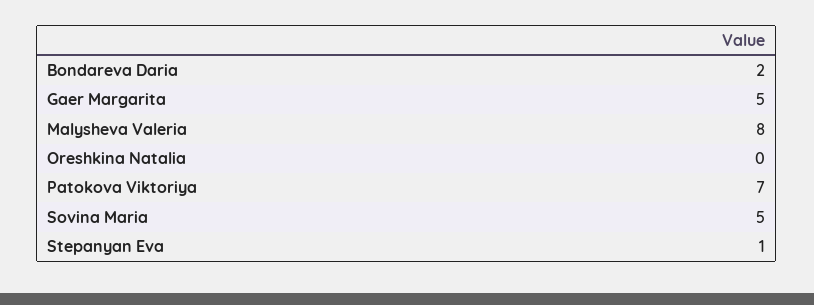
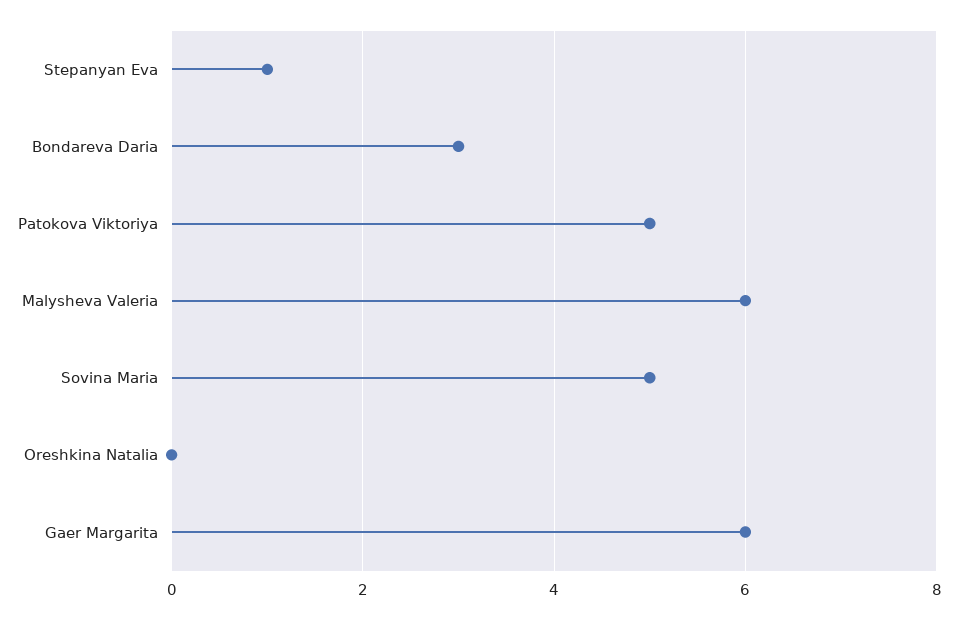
Bondareva Daria: 2 -> 3
Gaer Margarita: 5 -> 6
Malysheva Valeria: 8 -> 6
Patokova Viktoriya: 7 -> 5

